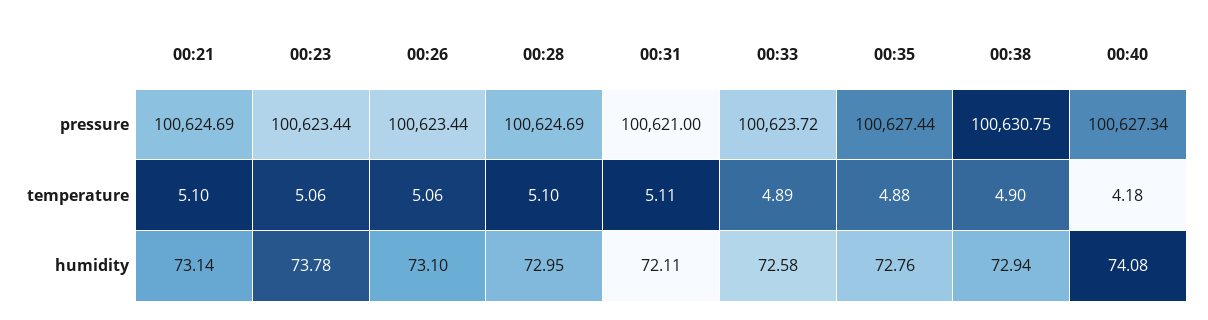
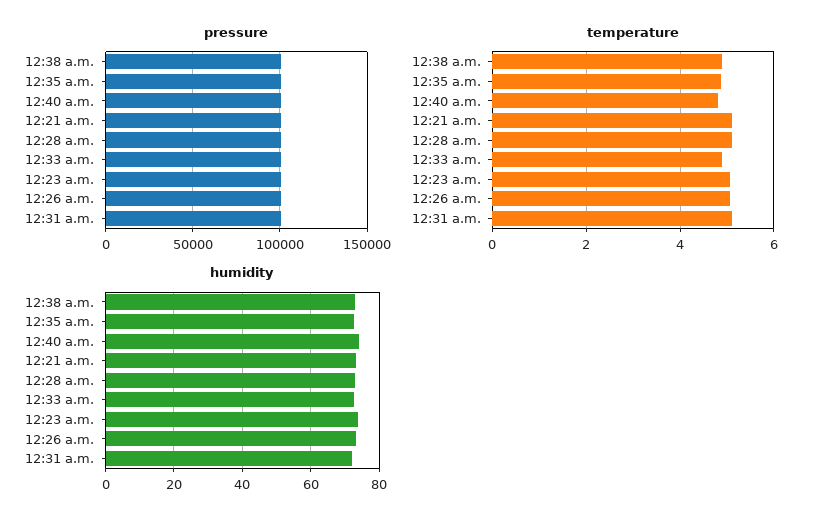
temperature, 00:40: 4.18 -> 4.8

